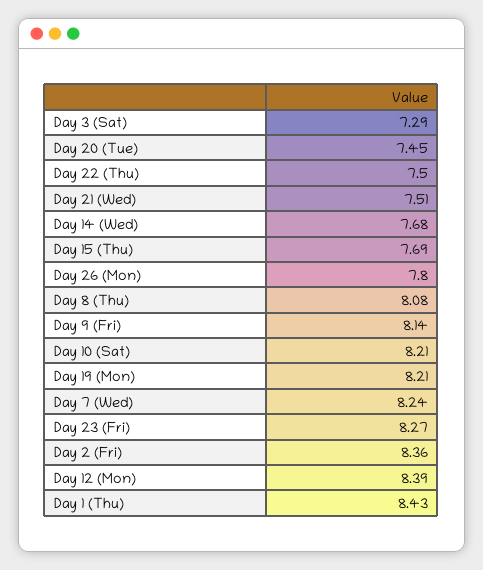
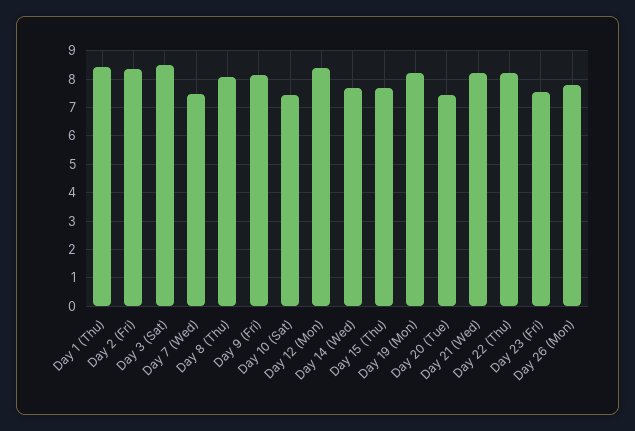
Day 3 (Sat): 7.29 -> 8.5
Day 22 (Thu): 7.5 -> 8.25
Day 21 (Wed): 7.51 -> 8.25
Day 10 (Sat): 8.21 -> 7.5
Day 7 (Wed): 8.24 -> 7.5
Day 23 (Fri): 8.27 -> 7.5

